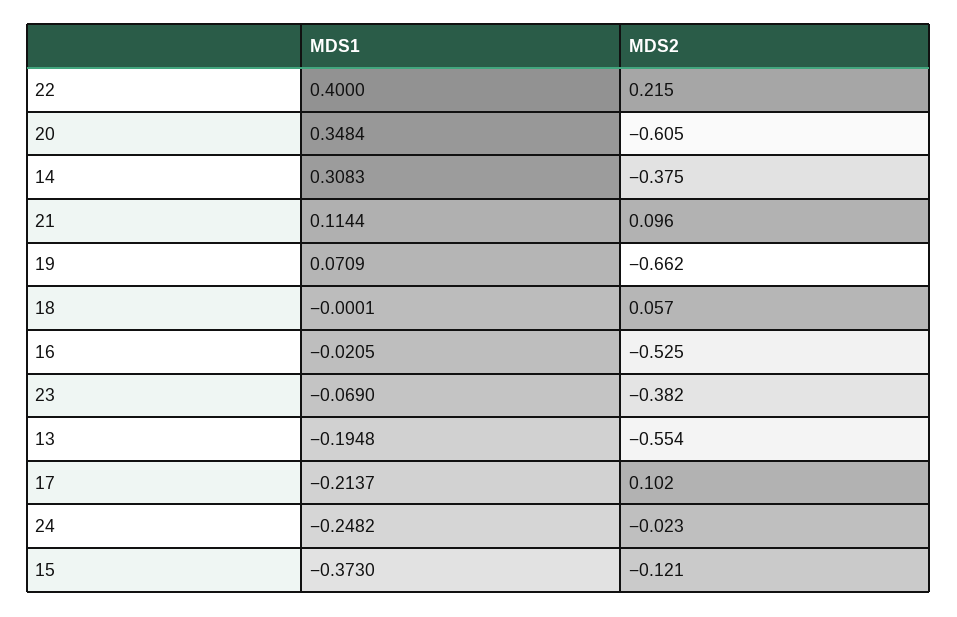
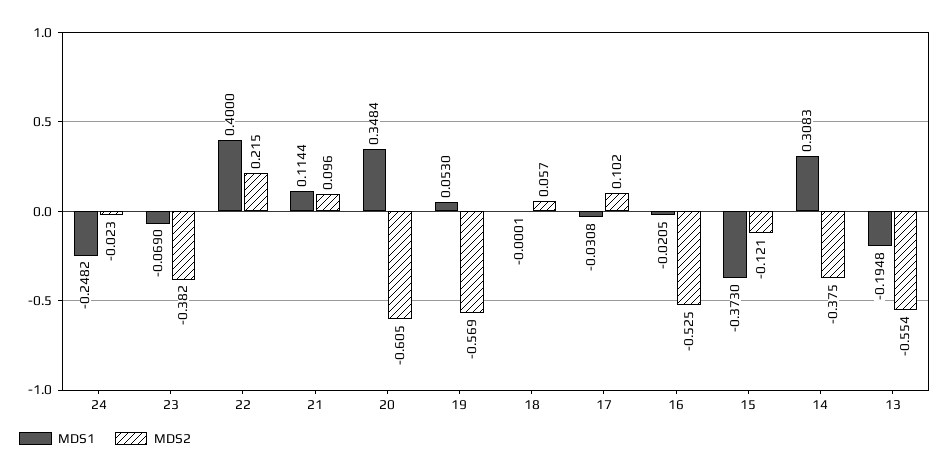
MDS1, 19: 0.0709 -> 0.053
MDS2, 19: -0.662 -> -0.569
MDS1, 17: -0.2137 -> -0.0308

